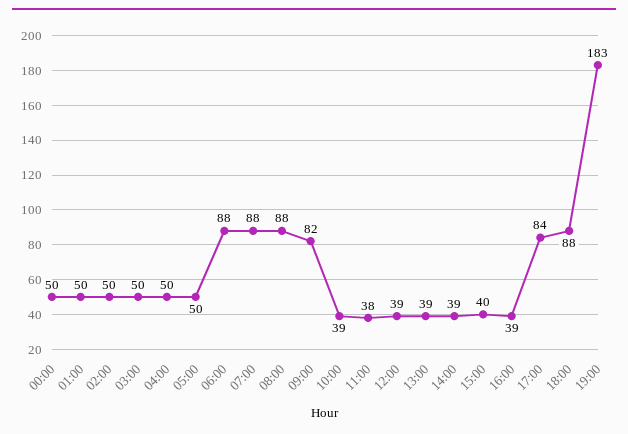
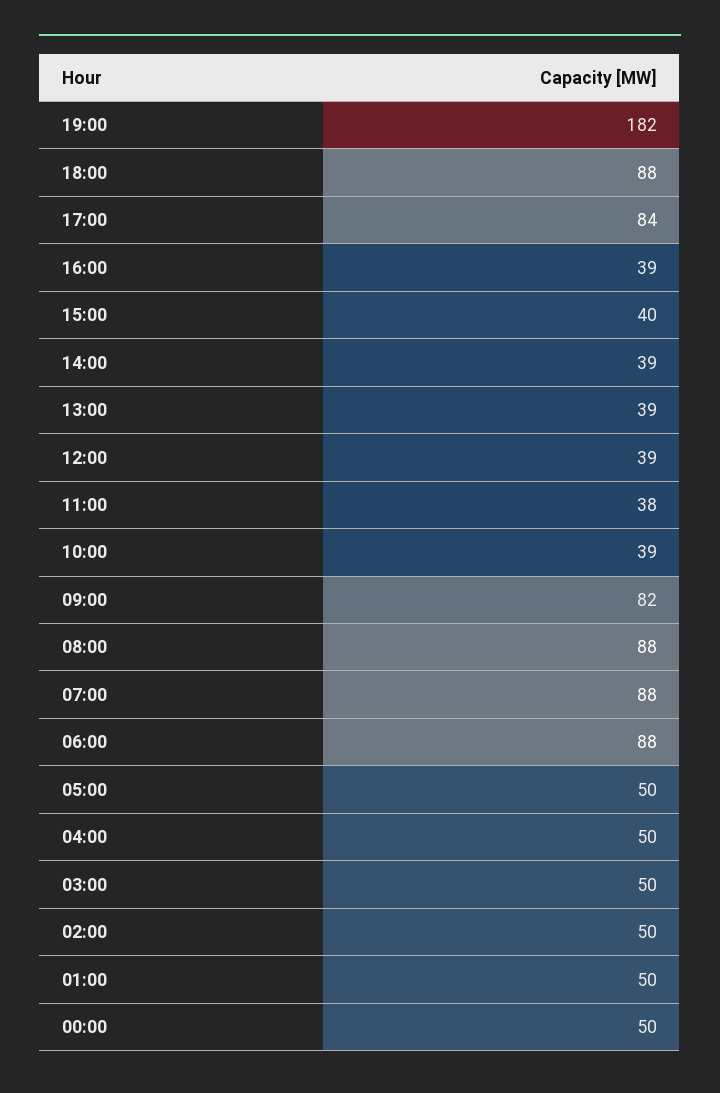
19:00: 183 -> 182

